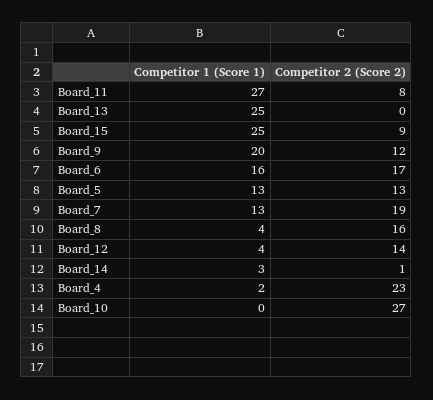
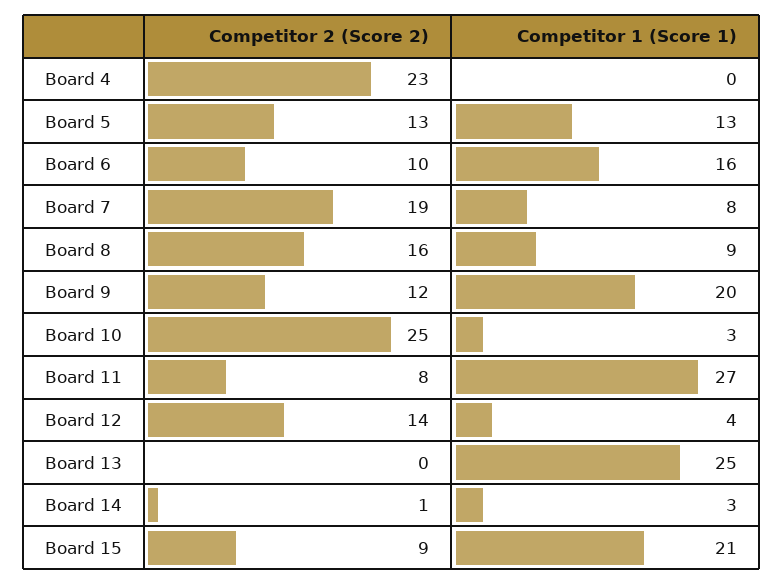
Competitor 1 (Score 1), Board_15: 25 -> 21
Competitor 2 (Score 2), Board_6: 17 -> 10
Competitor 1 (Score 1), Board_7: 13 -> 8
Competitor 1 (Score 1), Board_8: 4 -> 9
Competitor 1 (Score 1), Board_4: 2 -> 0
Competitor 1 (Score 1), Board_10: 0 -> 3
Competitor 2 (Score 2), Board_10: 27 -> 25

